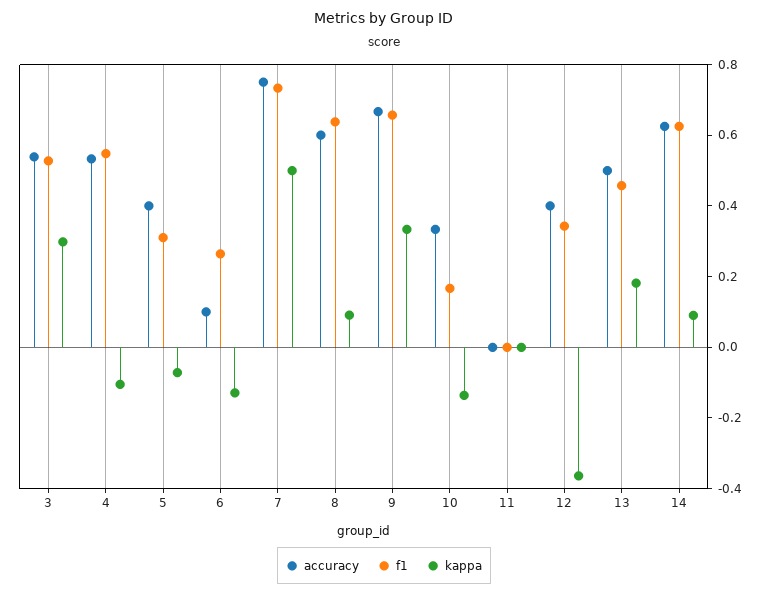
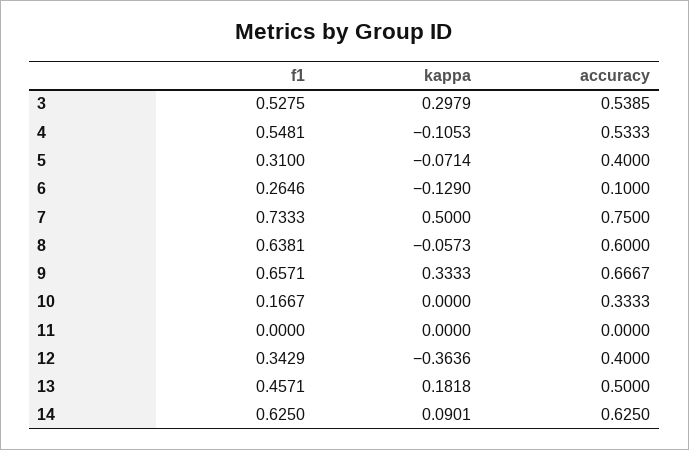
kappa, 8: 0.1 -> -0.0573
kappa, 10: -0.15 -> 0

